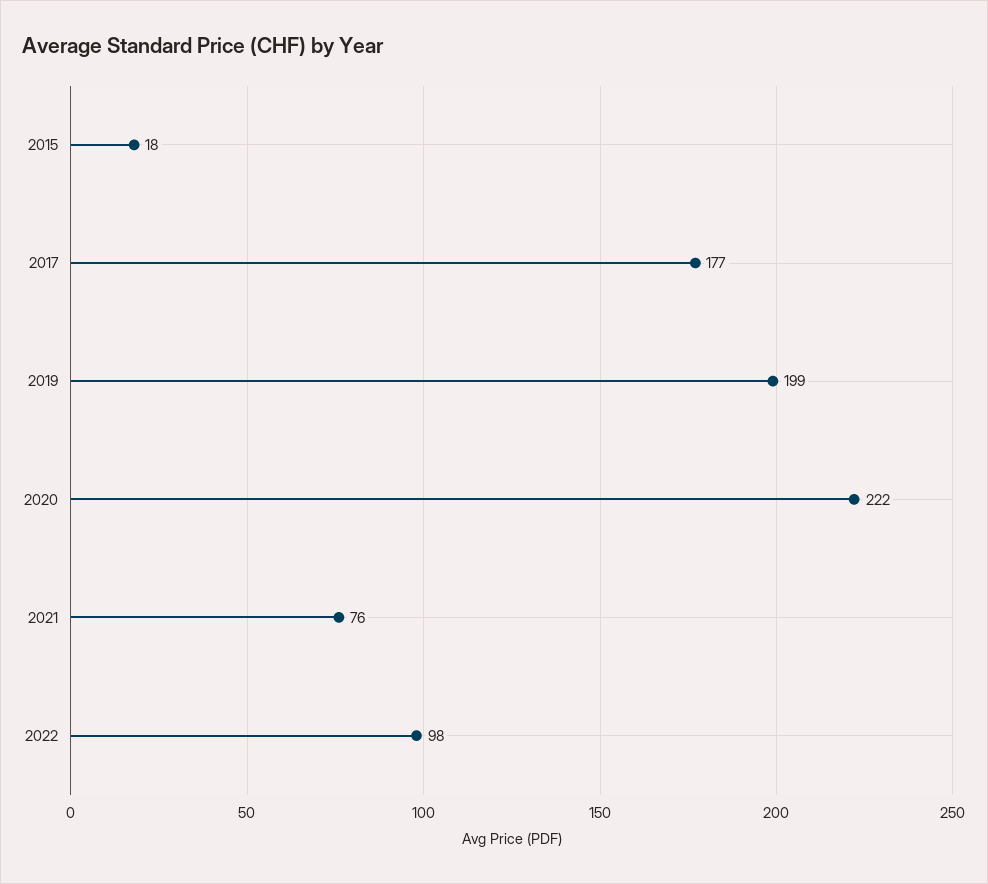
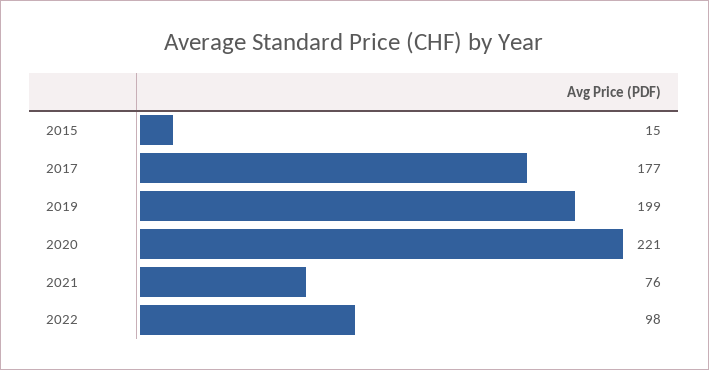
2015: 18 -> 15
2020: 222 -> 221

